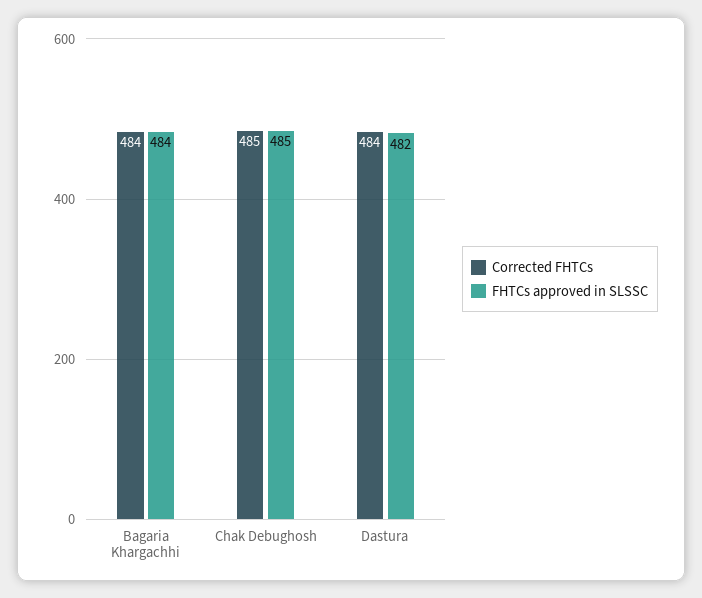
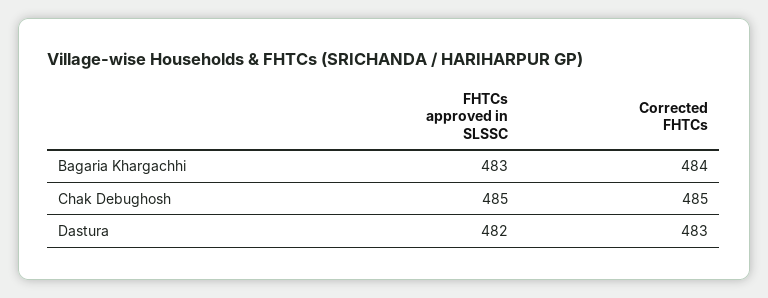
FHTCs approved in SLSSC, Bagaria Khargachhi: 484 -> 483
Corrected FHTCs, Dastura: 484 -> 483

